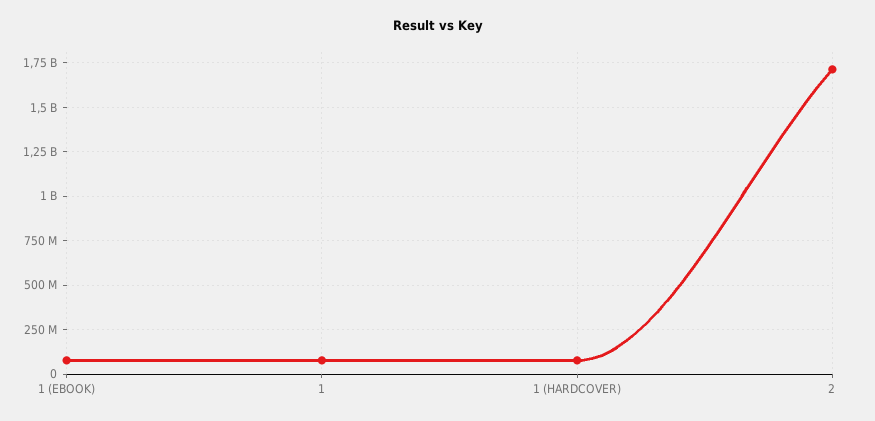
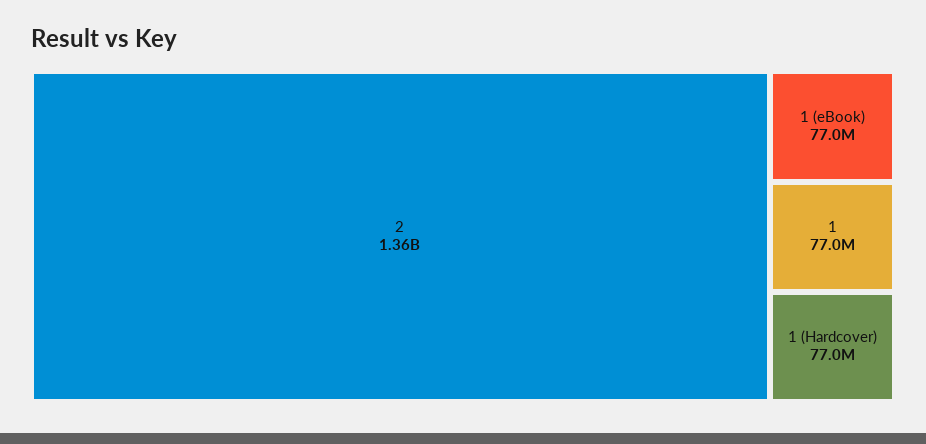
2: 1700000000 -> 1360000000

